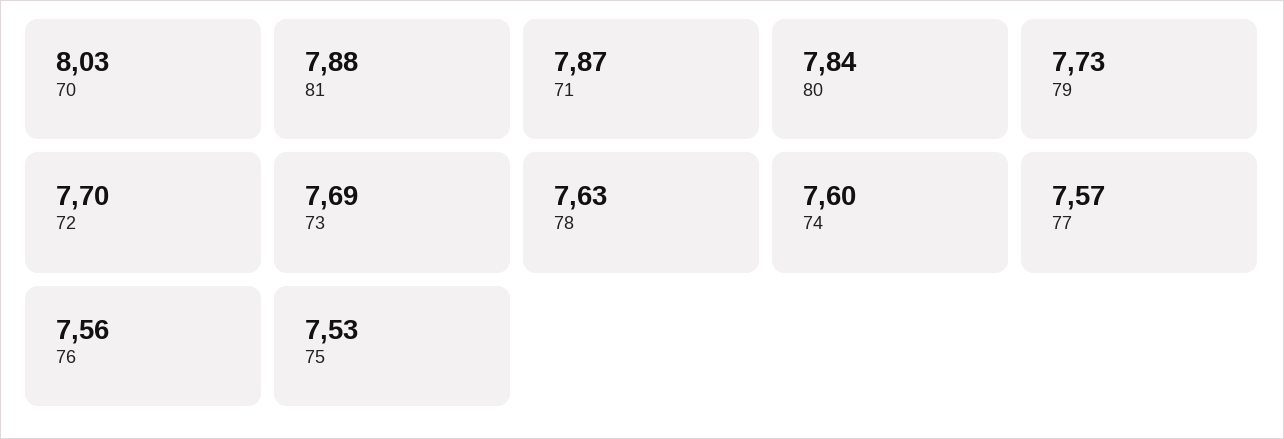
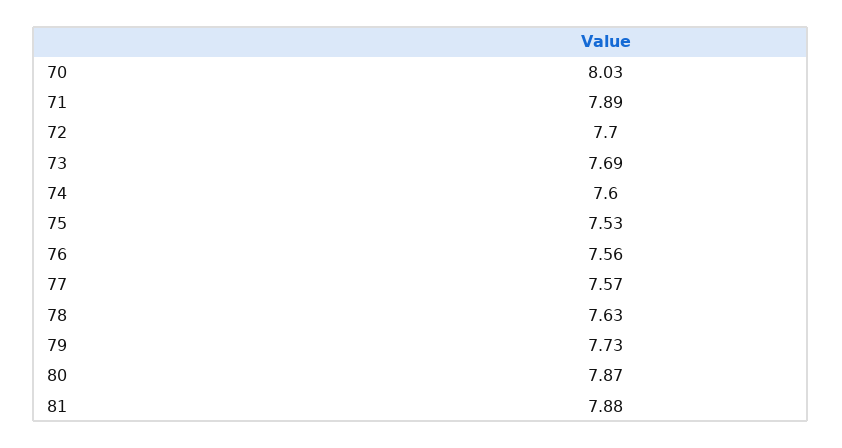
71: 7.87 -> 7.89
80: 7.84 -> 7.87

